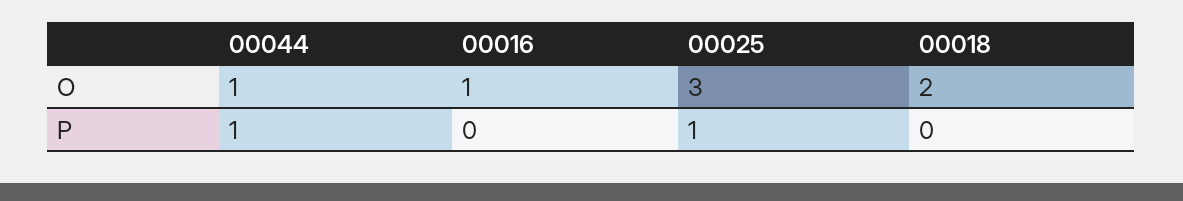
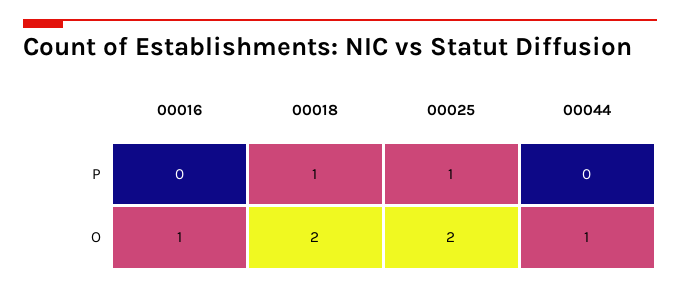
00025, O: 3 -> 2
00044, P: 1 -> 0
00018, P: 0 -> 1

